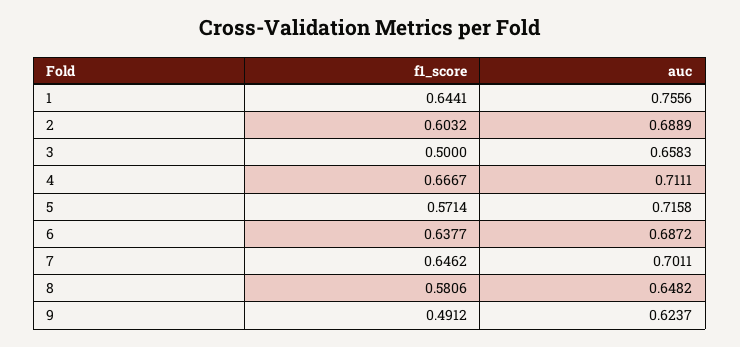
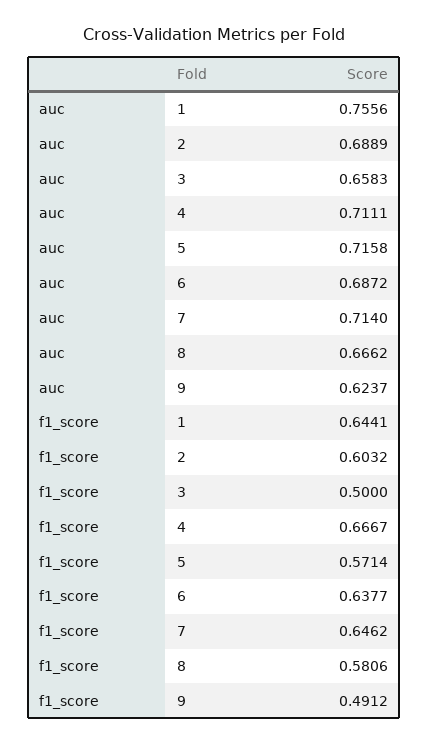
auc, 7: 0.7011 -> 0.714
auc, 8: 0.6482 -> 0.6662

